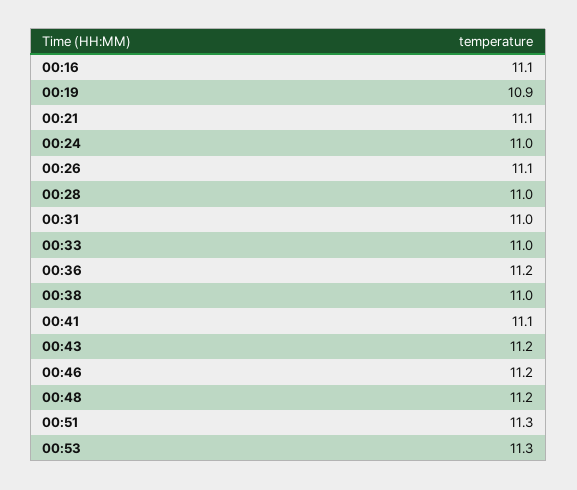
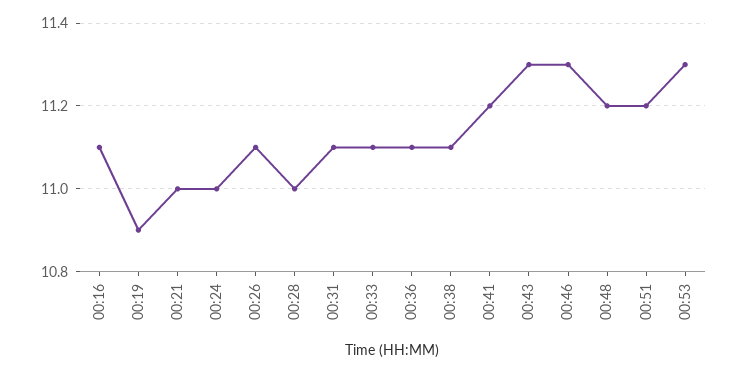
00:21: 11.1 -> 11
00:31: 11 -> 11.1
00:33: 11 -> 11.1
00:36: 11.2 -> 11.1
00:38: 11 -> 11.1
00:41: 11.1 -> 11.2
00:43: 11.2 -> 11.3
00:46: 11.2 -> 11.3
00:51: 11.3 -> 11.2

